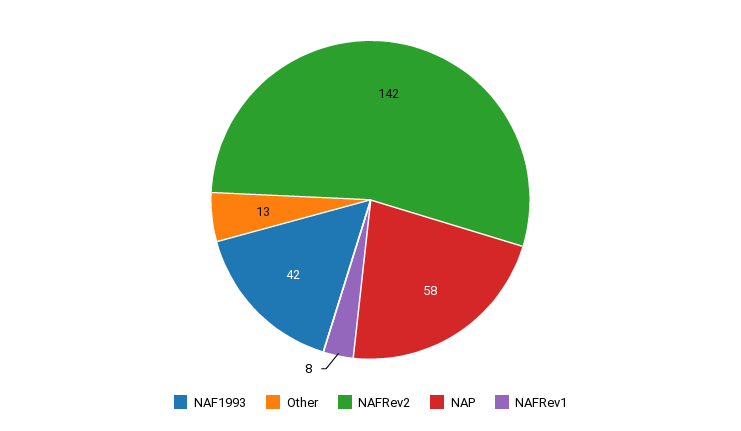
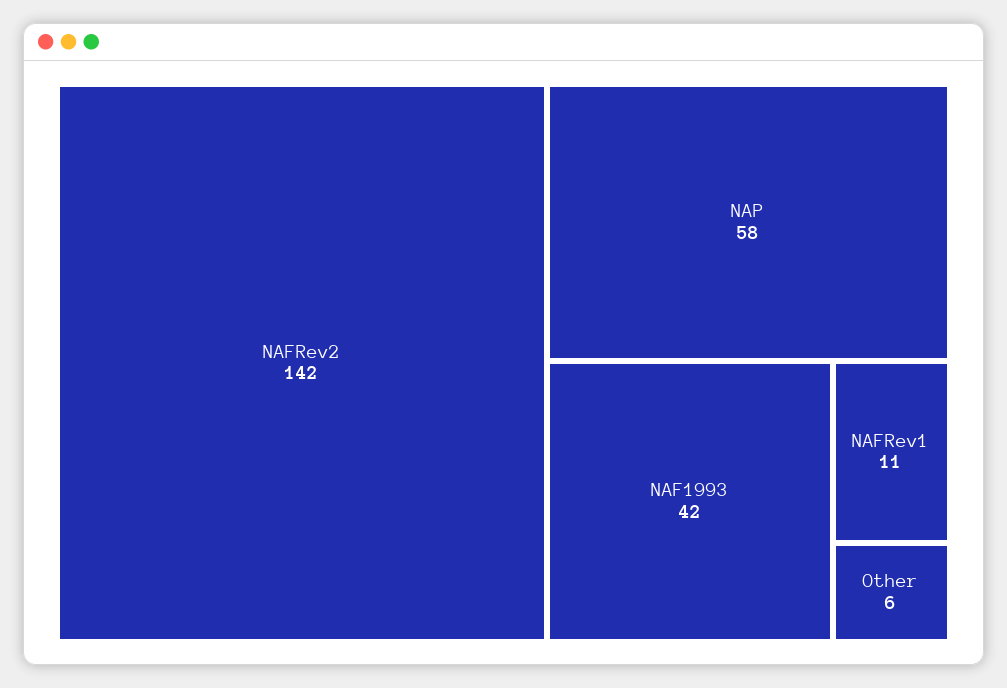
Other: 13 -> 6
NAFRev1: 8 -> 11

